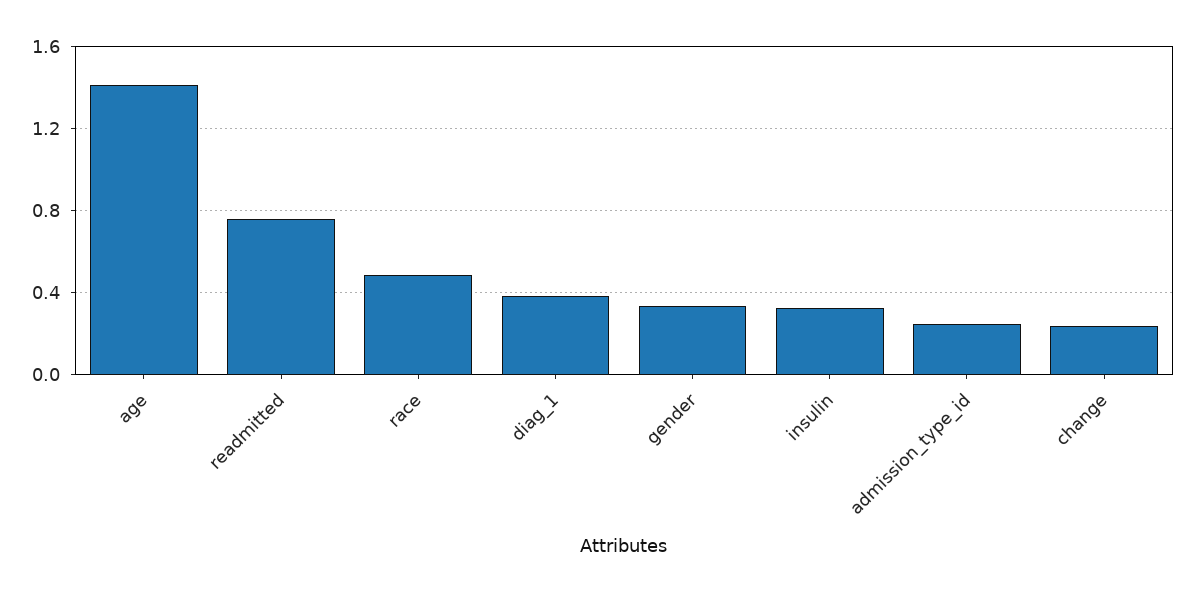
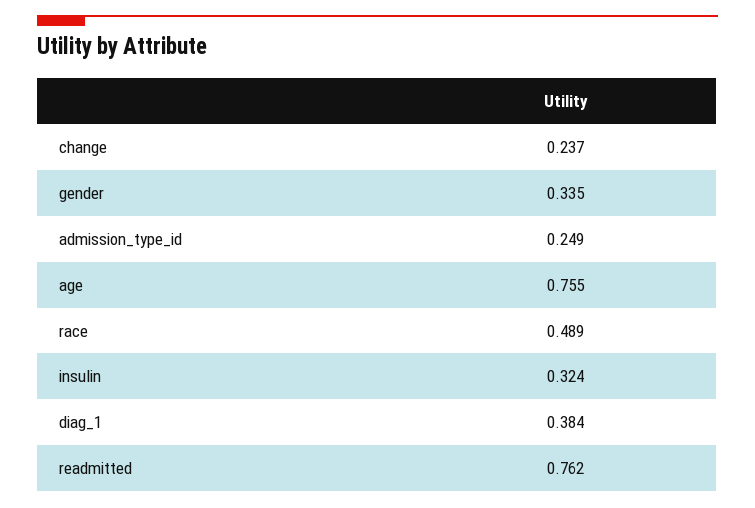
age: 1.4 -> 0.755

